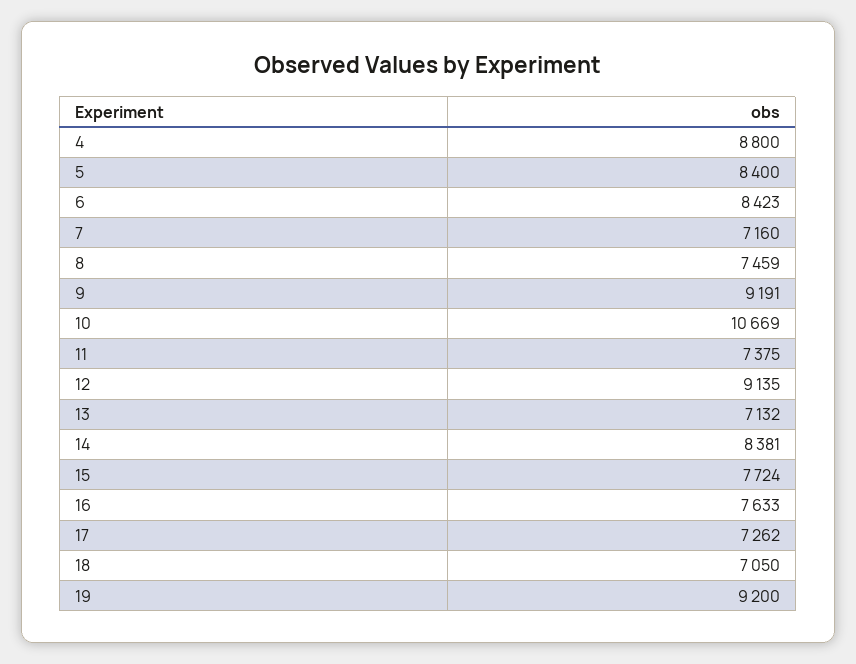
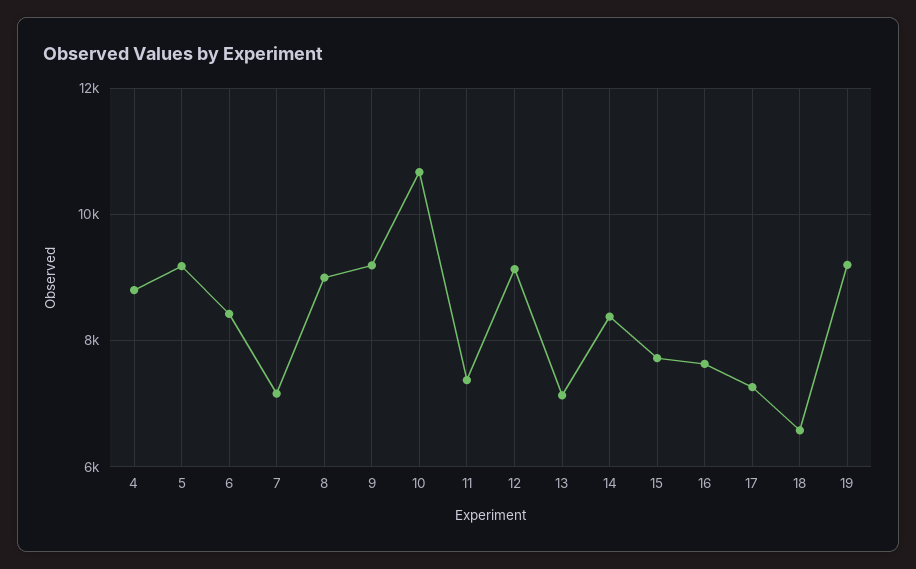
5: 8400 -> 9200
8: 7459 -> 9000
18: 7050 -> 6600

